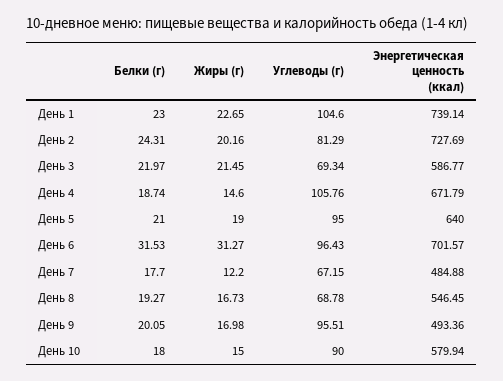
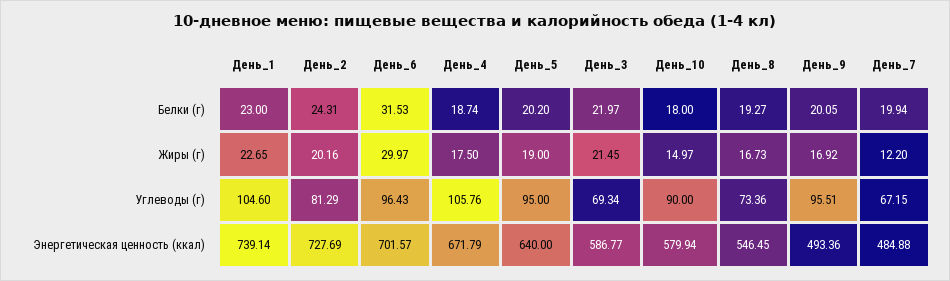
Жиры (г), День 4: 14.6 -> 17.5
Белки (г), День 5: 21 -> 20.2
Жиры (г), День 6: 31.27 -> 29.97
Белки (г), День 7: 17.7 -> 19.94
Углеводы (г), День 8: 68.78 -> 73.36
Жиры (г), День 9: 16.98 -> 16.92
Жиры (г), День 10: 15 -> 14.97

